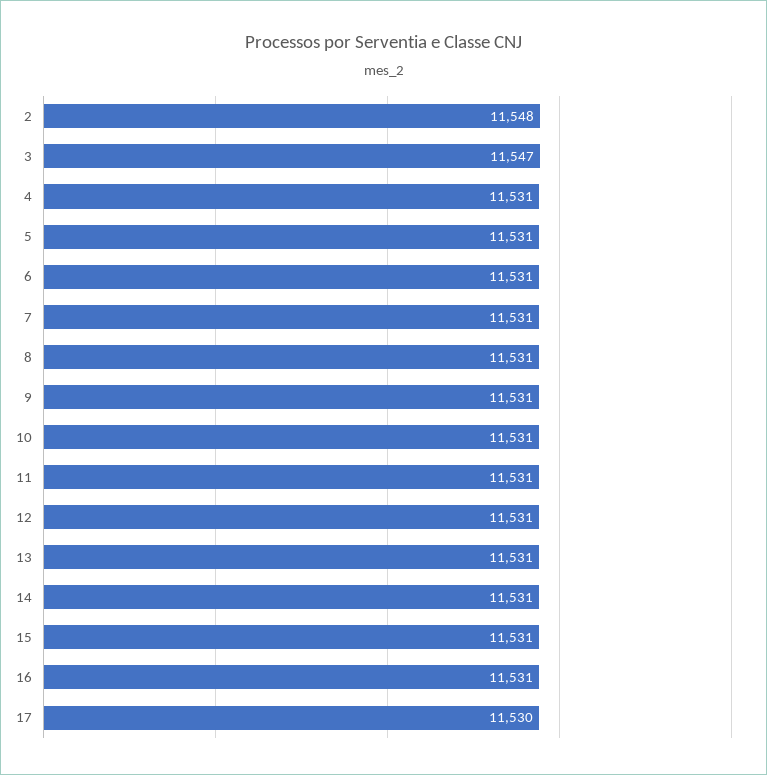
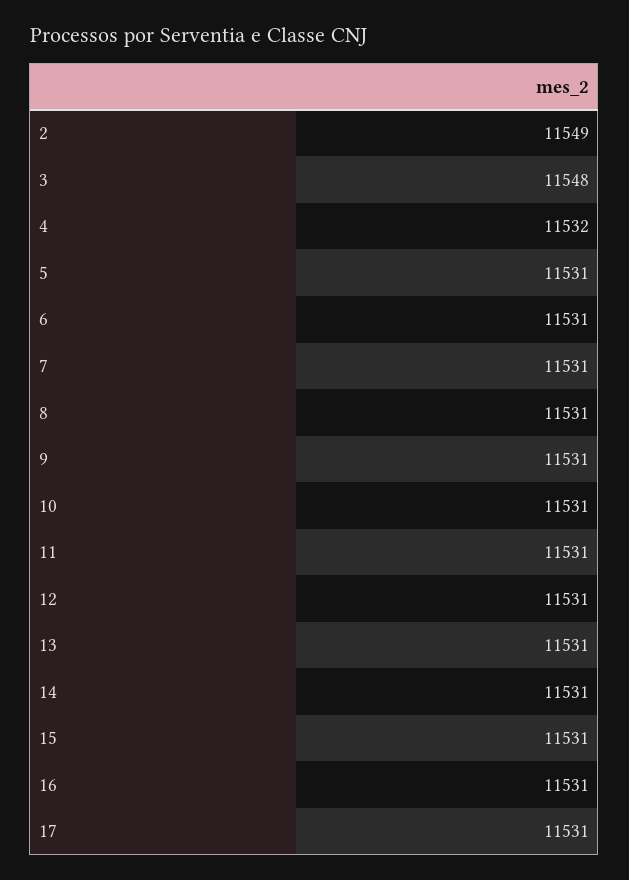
2: 11548 -> 11549
3: 11547 -> 11548
4: 11531 -> 11532
17: 11530 -> 11531

